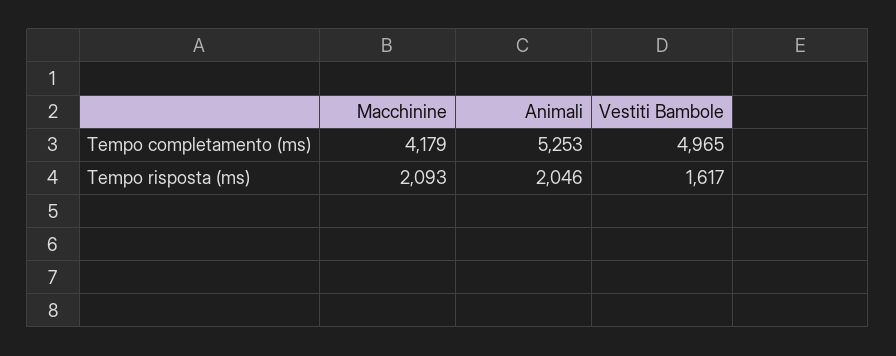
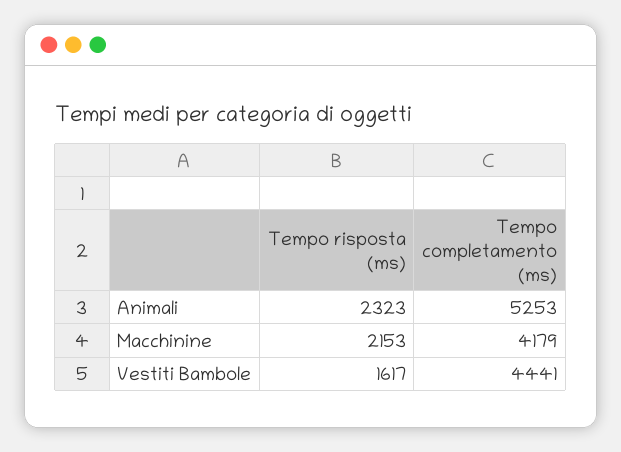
Vestiti Bambole, Tempo completamento (ms): 4965 -> 4441
Macchinine, Tempo risposta (ms): 2093 -> 2153
Animali, Tempo risposta (ms): 2046 -> 2323

